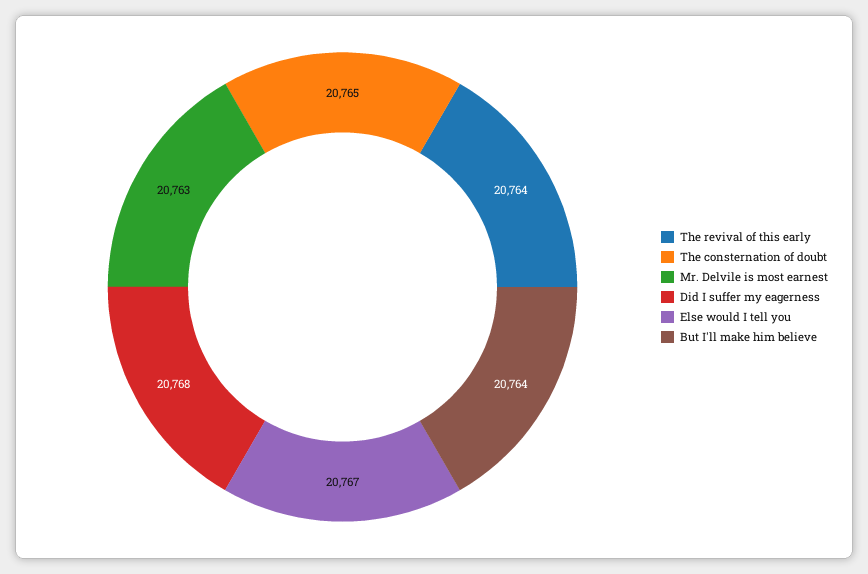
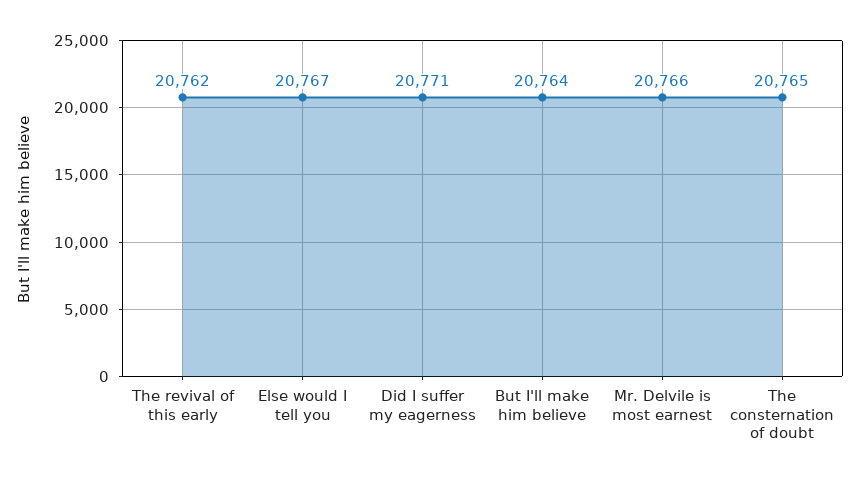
The revival of this early: 20764 -> 20762
Mr. Delvile is most earnest: 20763 -> 20766
Did I suffer my eagerness: 20768 -> 20771

